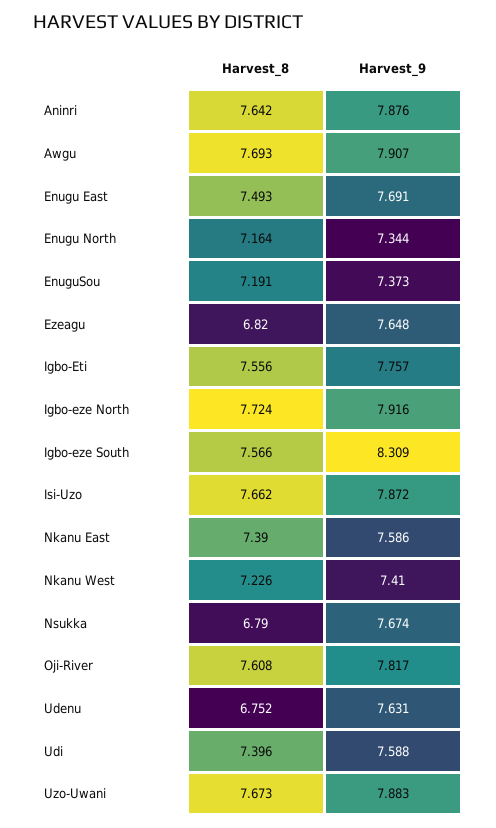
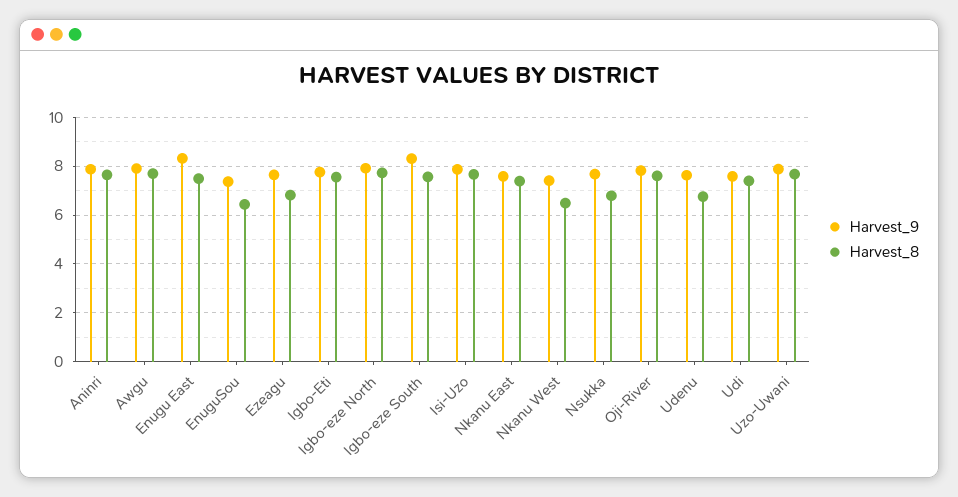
Harvest_9, Enugu East: 7.691 -> 8.25
Harvest_8, Enugu North: 7.164 -> none
Harvest_9, Enugu North: 7.344 -> none
Harvest_8, EnuguSou: 7.191 -> 6.5
Harvest_8, Nkanu West: 7.226 -> 6.5

